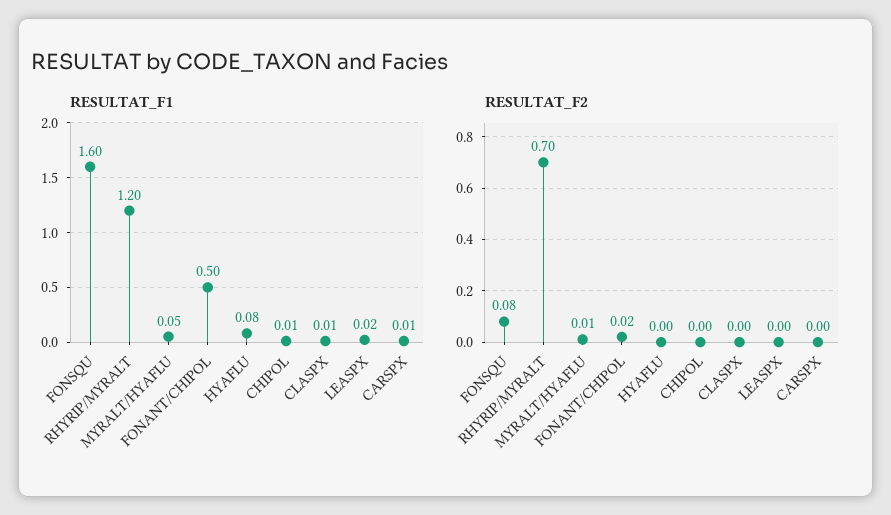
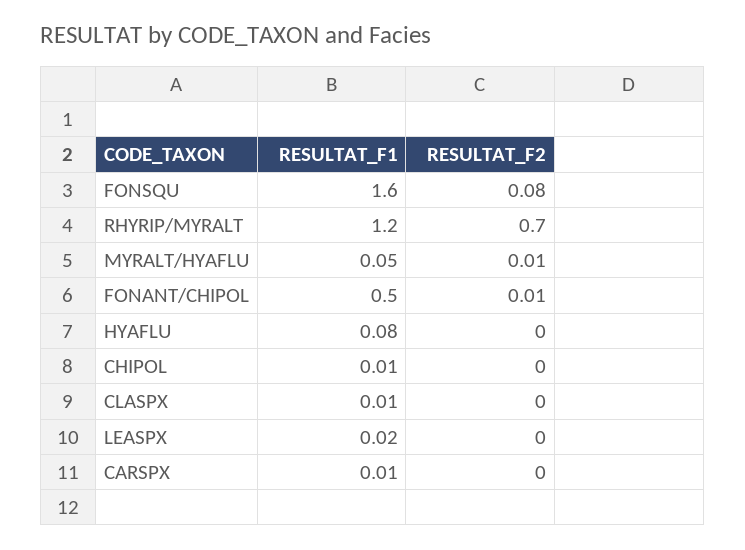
RESULTAT_F2, FONANT/CHIPOL: 0.02 -> 0.01

